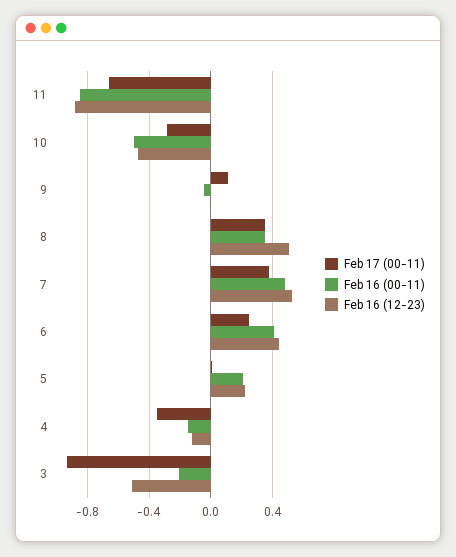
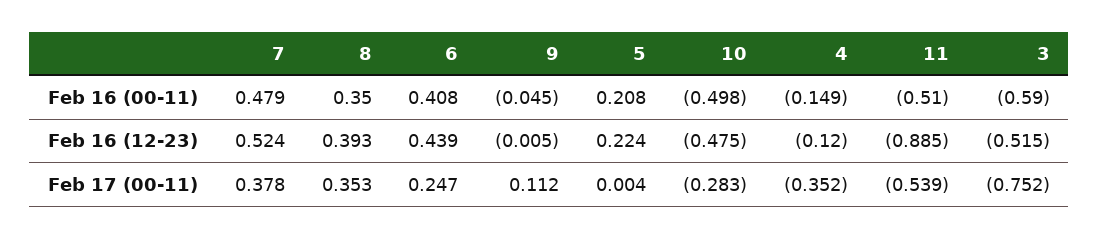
Feb 17 (00-11), 11: -0.65 -> -0.539
Feb 16 (00-11), 11: -0.85 -> -0.51
Feb 16 (12-23), 8: 0.5 -> 0.393
Feb 17 (00-11), 3: -0.95 -> -0.752
Feb 16 (00-11), 3: -0.2 -> -0.59

